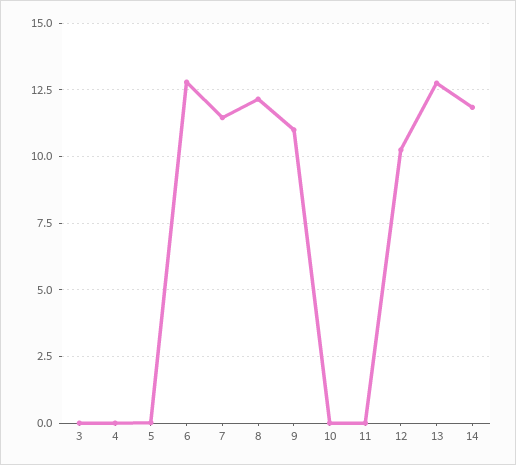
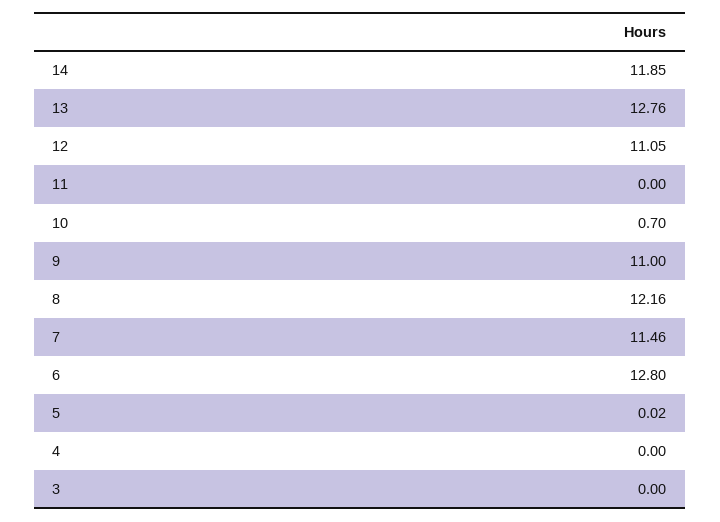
10: 0 -> 0.7
12: 10.25 -> 11.05

